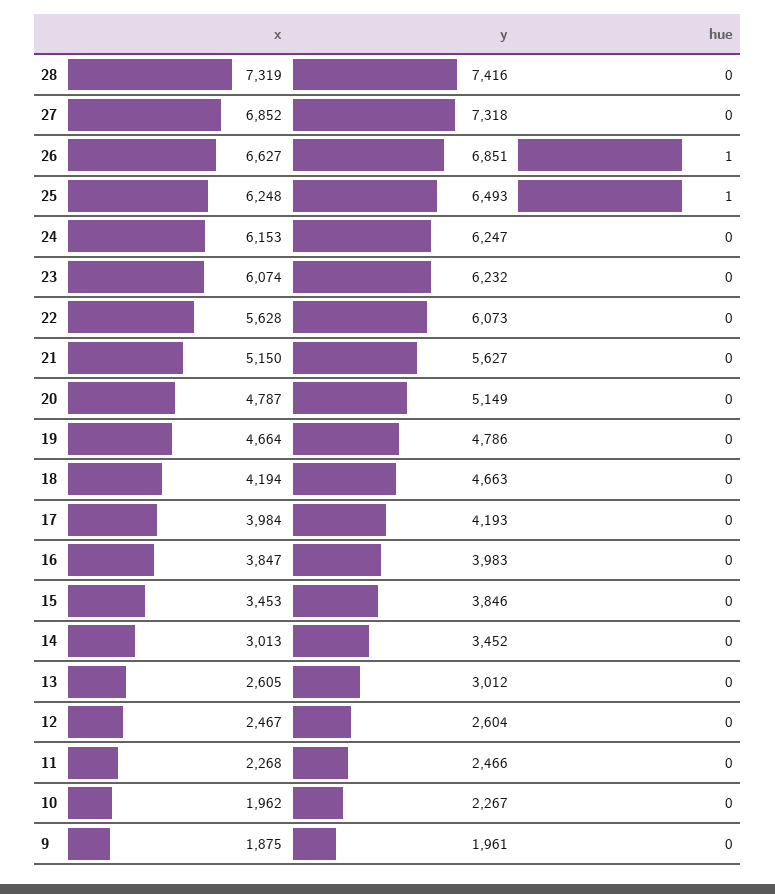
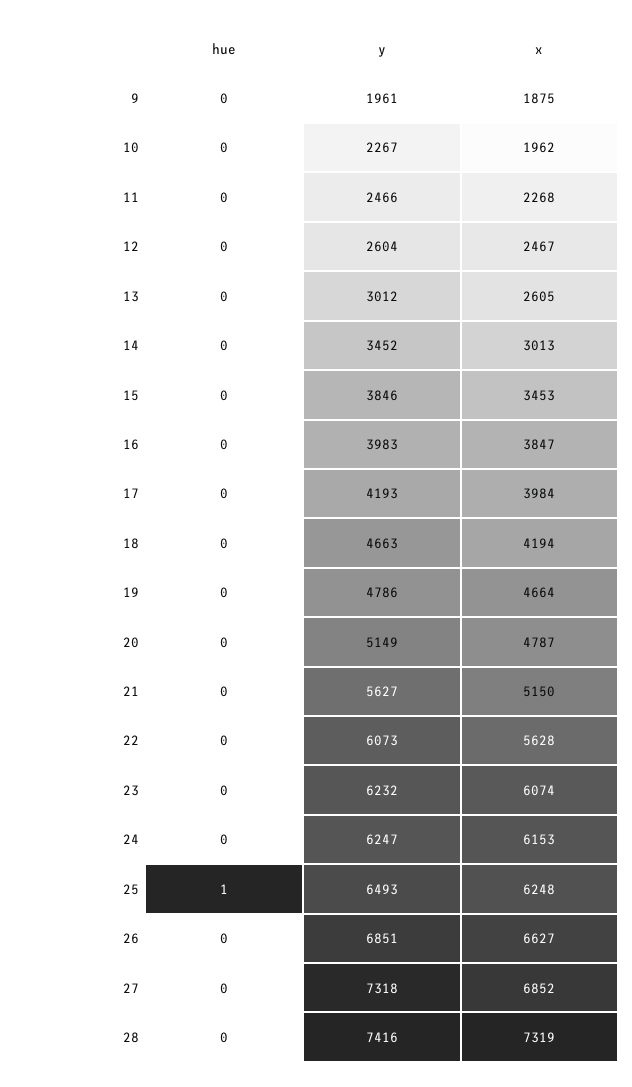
hue, 26: 1 -> 0

